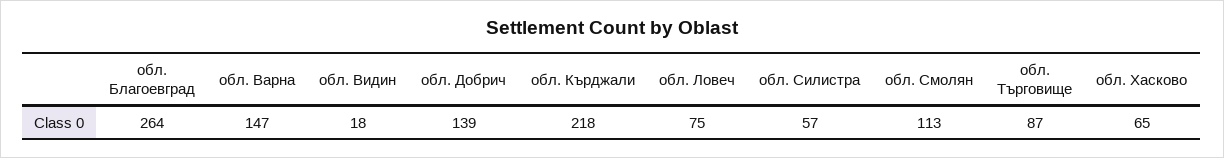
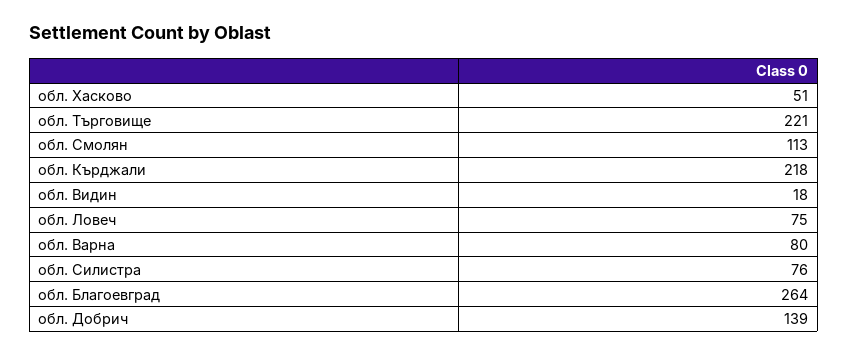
обл. Варна: 147 -> 80
обл. Силистра: 57 -> 76
обл. Търговище: 87 -> 221
обл. Хасково: 65 -> 51

